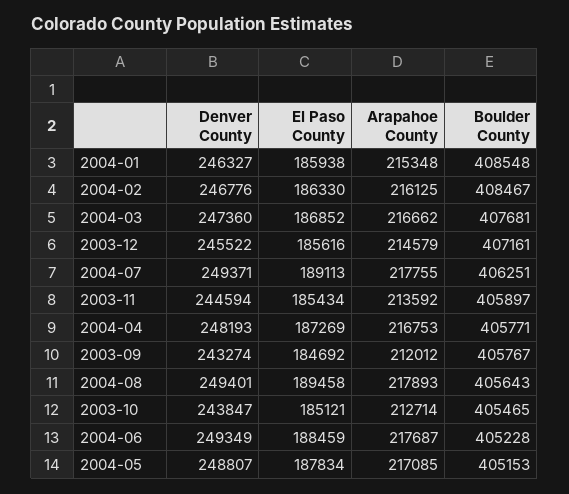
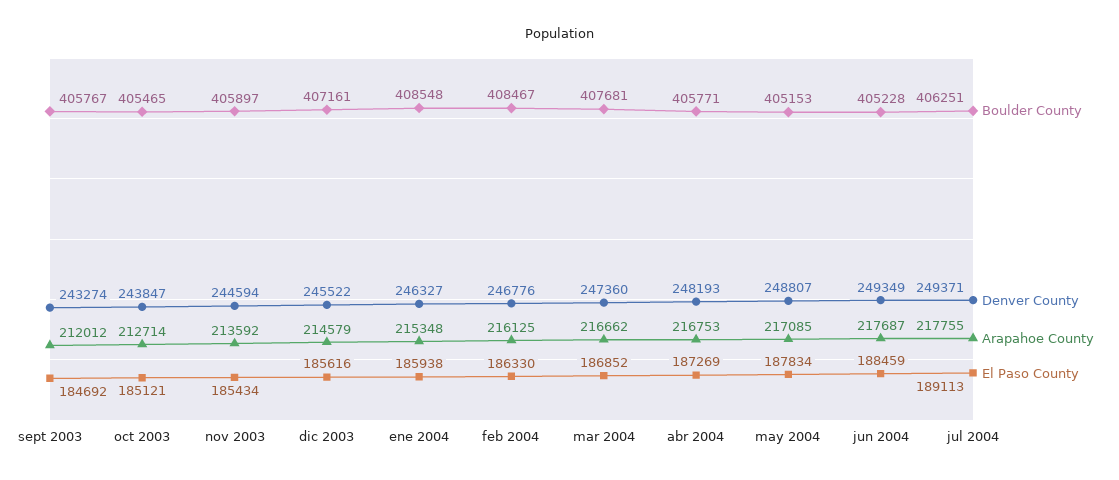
Denver County, 2004-08: 249401 -> none
El Paso County, 2004-08: 189458 -> none
Arapahoe County, 2004-08: 217893 -> none
Boulder County, 2004-08: 405643 -> none

